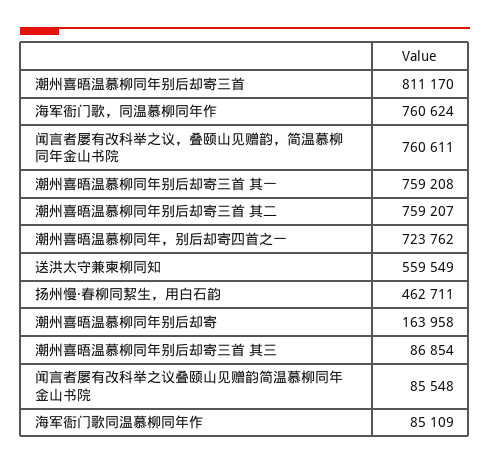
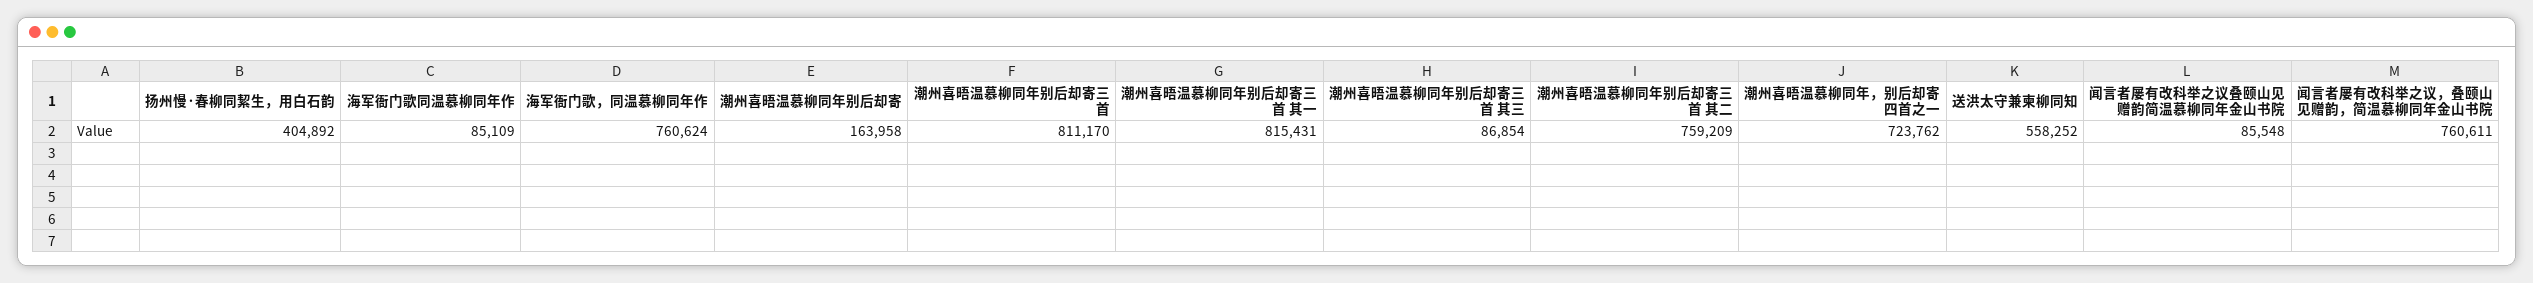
潮州喜晤温慕柳同年别后却寄三首 其一: 759208 -> 815431
潮州喜晤温慕柳同年别后却寄三首 其二: 759207 -> 759209
送洪太守兼柬柳同知: 559549 -> 558252
扬州慢·春柳同絜生，用白石韵: 462711 -> 404892

